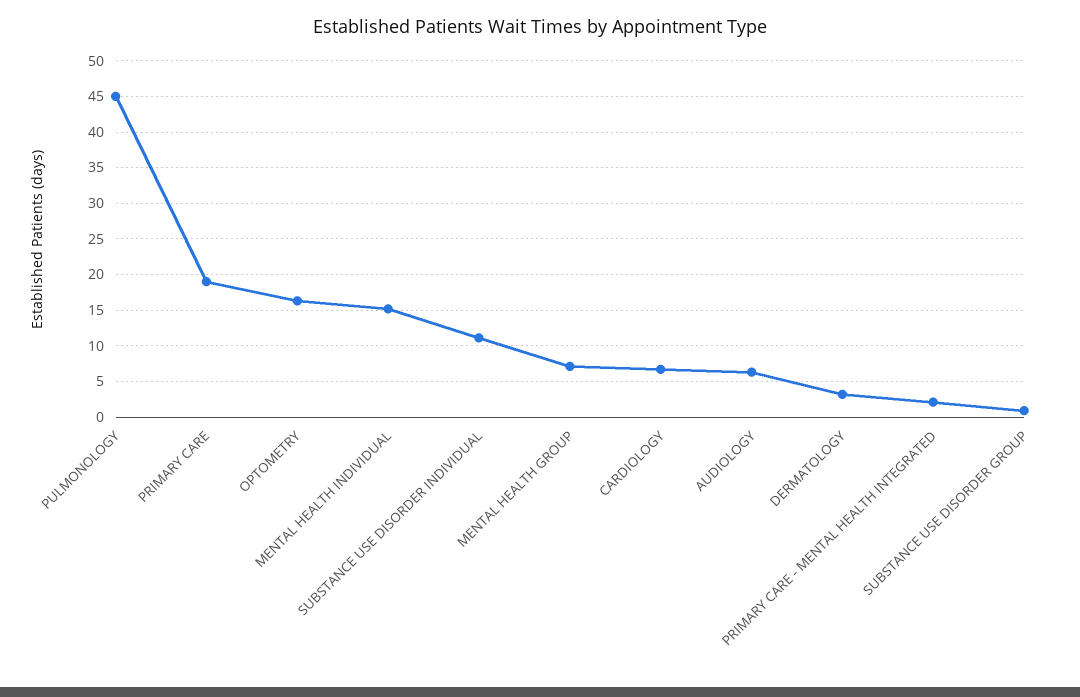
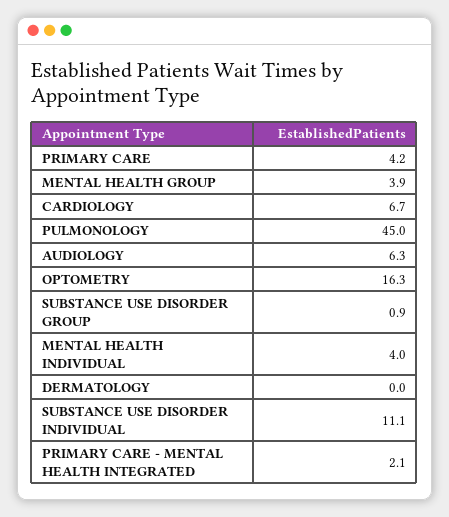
PRIMARY CARE: 19 -> 4.2
MENTAL HEALTH INDIVIDUAL: 15 -> 4
MENTAL HEALTH GROUP: 7 -> 3.9
DERMATOLOGY: 3 -> 0

